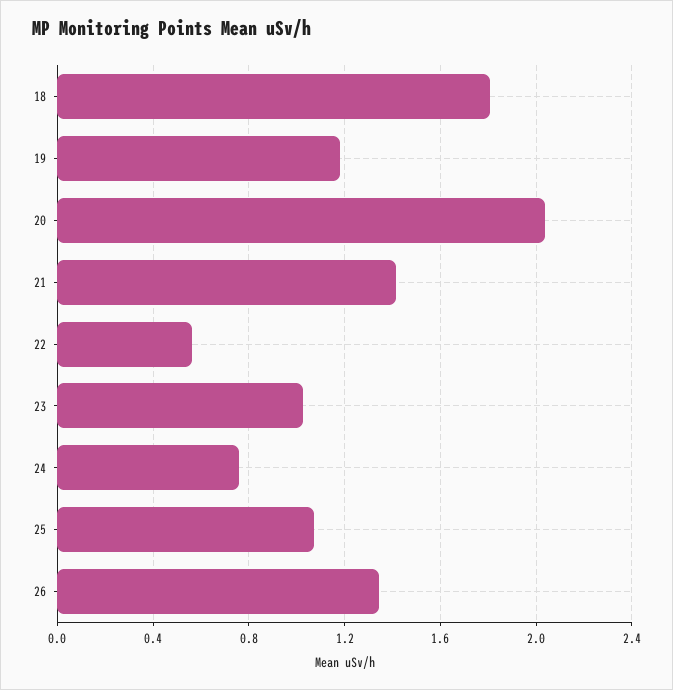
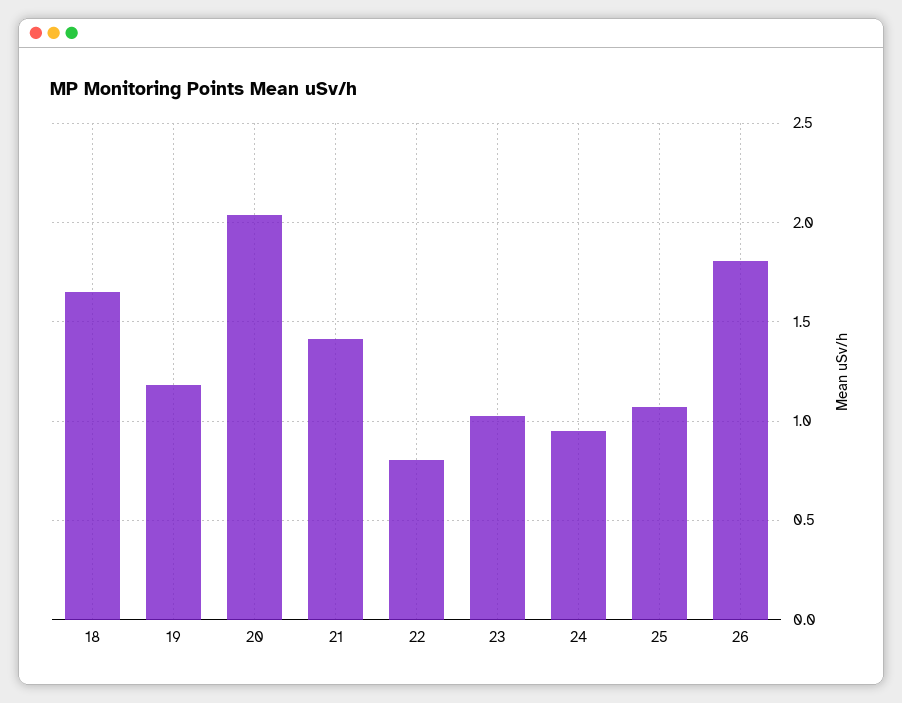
18: 1.8 -> 1.65
22: 0.55 -> 0.8
24: 0.75 -> 0.95
26: 1.35 -> 1.8

